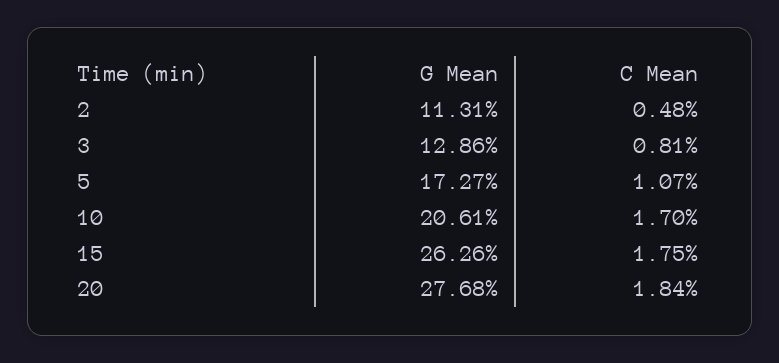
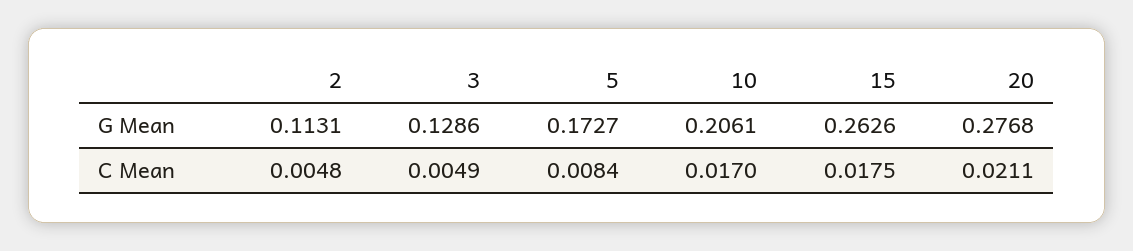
C Mean, 3: 0.0081 -> 0.0049
C Mean, 5: 0.0107 -> 0.0084
C Mean, 20: 0.0184 -> 0.0211

